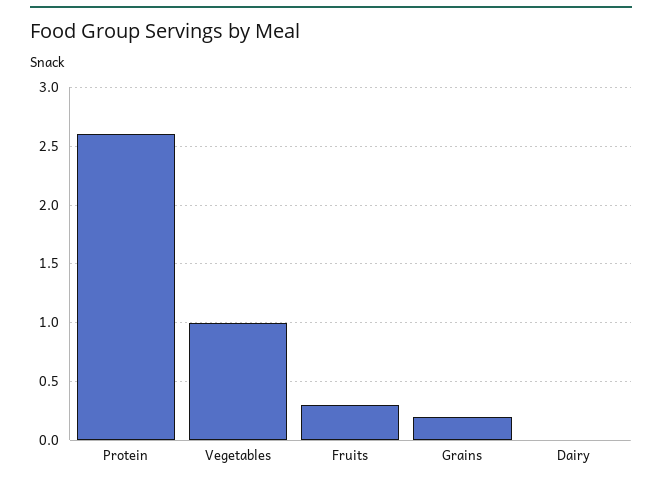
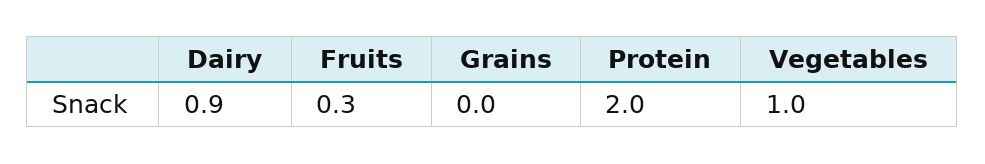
Protein: 2.6 -> 2
Grains: 0.2 -> 0
Dairy: 0 -> 0.9

